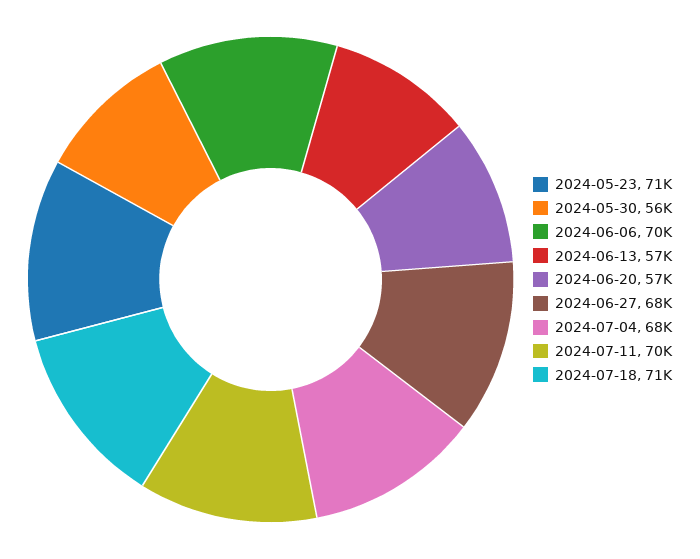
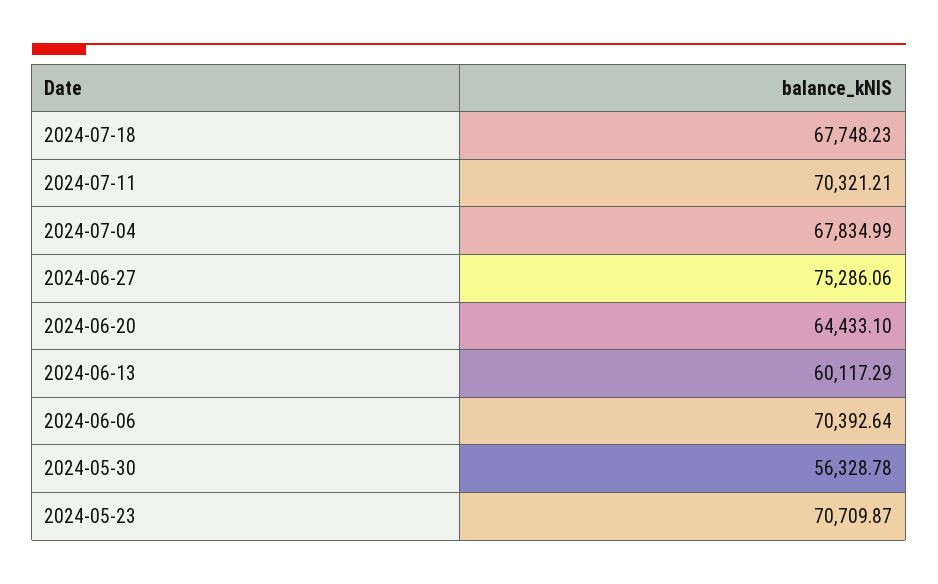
2024-06-13: 57000 -> 60117.29
2024-06-20: 57000 -> 64433.1
2024-06-27: 68000 -> 75286.06
2024-07-18: 71000 -> 67748.23

